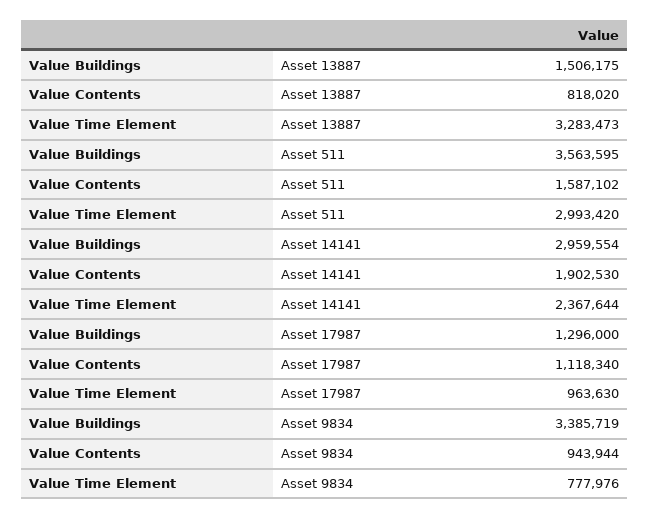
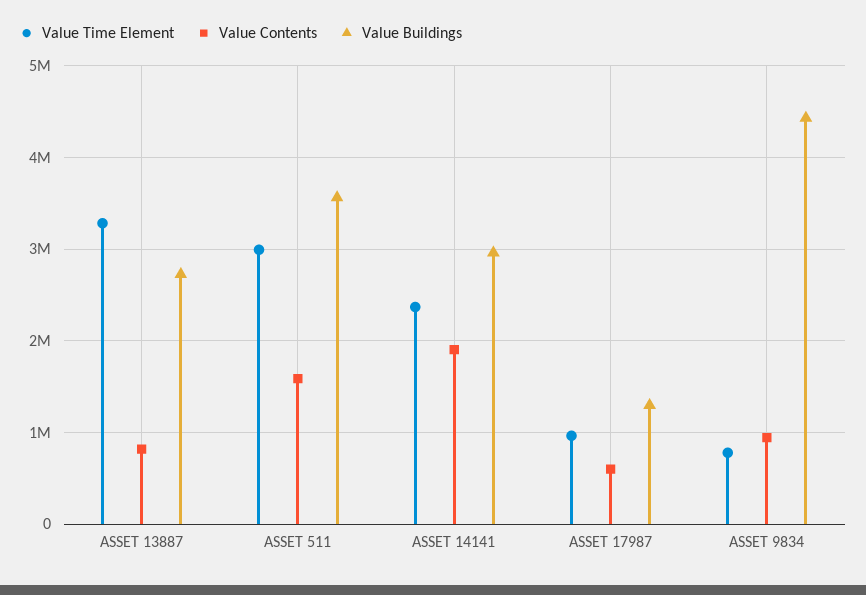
Value Buildings, Asset 13887: 1506175 -> 2700000
Value Contents, Asset 17987: 1118340 -> 600000
Value Buildings, Asset 9834: 3385719 -> 4400000

